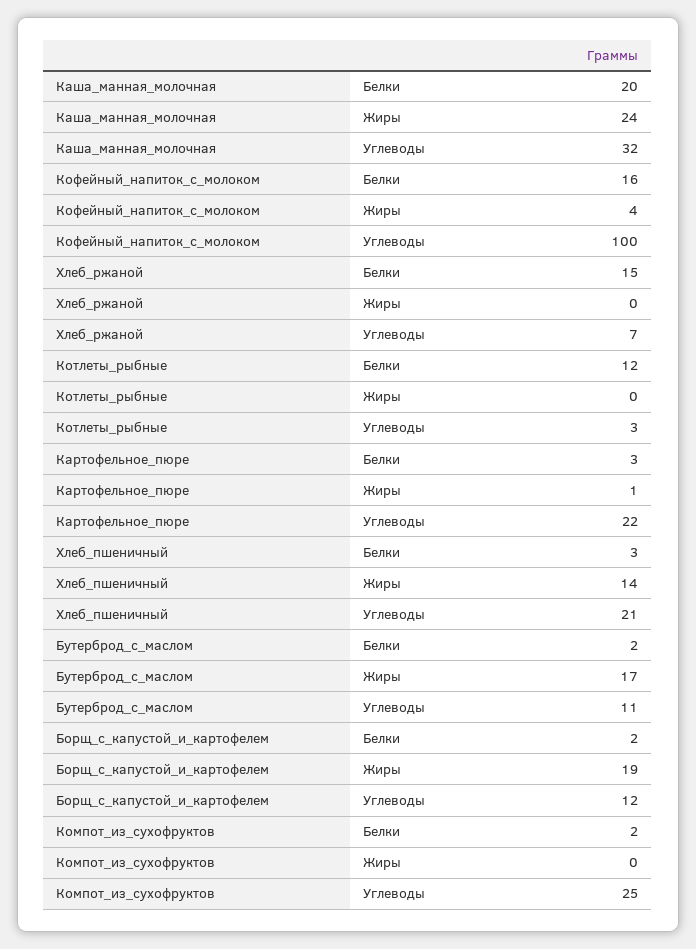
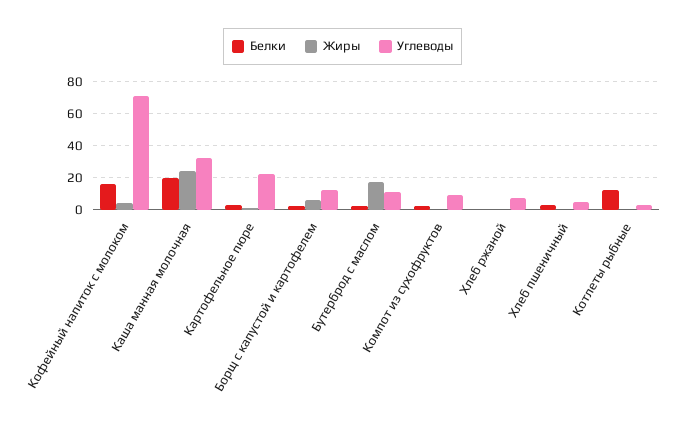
Углеводы, Кофейный_напиток_с_молоком: 100 -> 70
Белки, Хлеб_ржаной: 15 -> 0
Жиры, Хлеб_пшеничный: 14 -> 0
Углеводы, Хлеб_пшеничный: 21 -> 5
Жиры, Борщ_с_капустой_и_картофелем: 19 -> 5
Углеводы, Компот_из_сухофруктов: 25 -> 10

